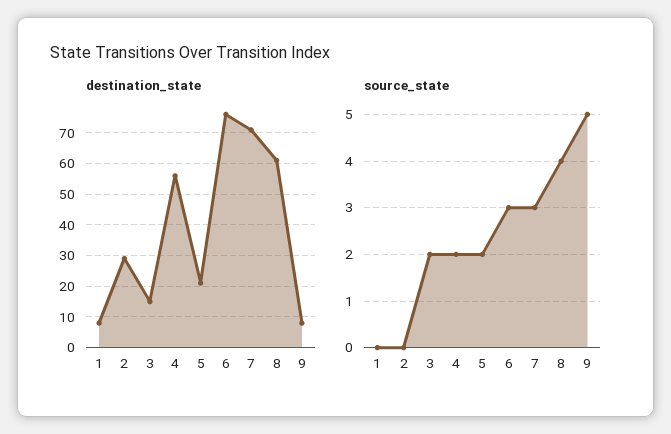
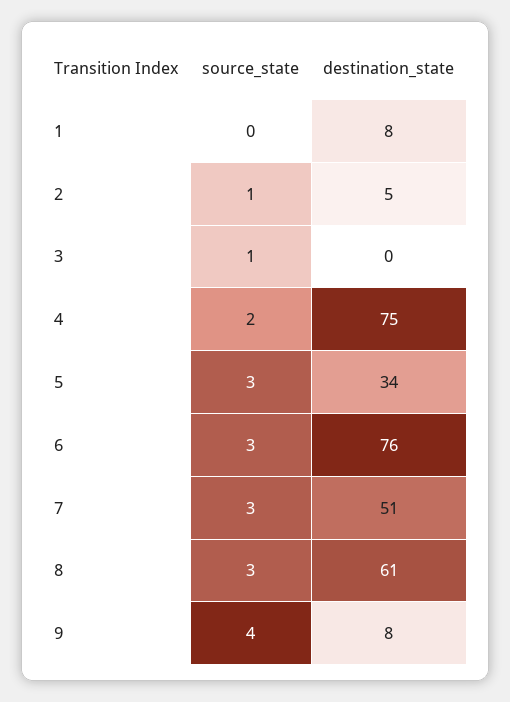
destination_state, 2: 30 -> 5
destination_state, 3: 15 -> 0
destination_state, 4: 55 -> 75
destination_state, 5: 20 -> 34
destination_state, 7: 70 -> 51
source_state, 2: 0 -> 1
source_state, 3: 2 -> 1
source_state, 5: 2 -> 3
source_state, 8: 4 -> 3
source_state, 9: 5 -> 4

